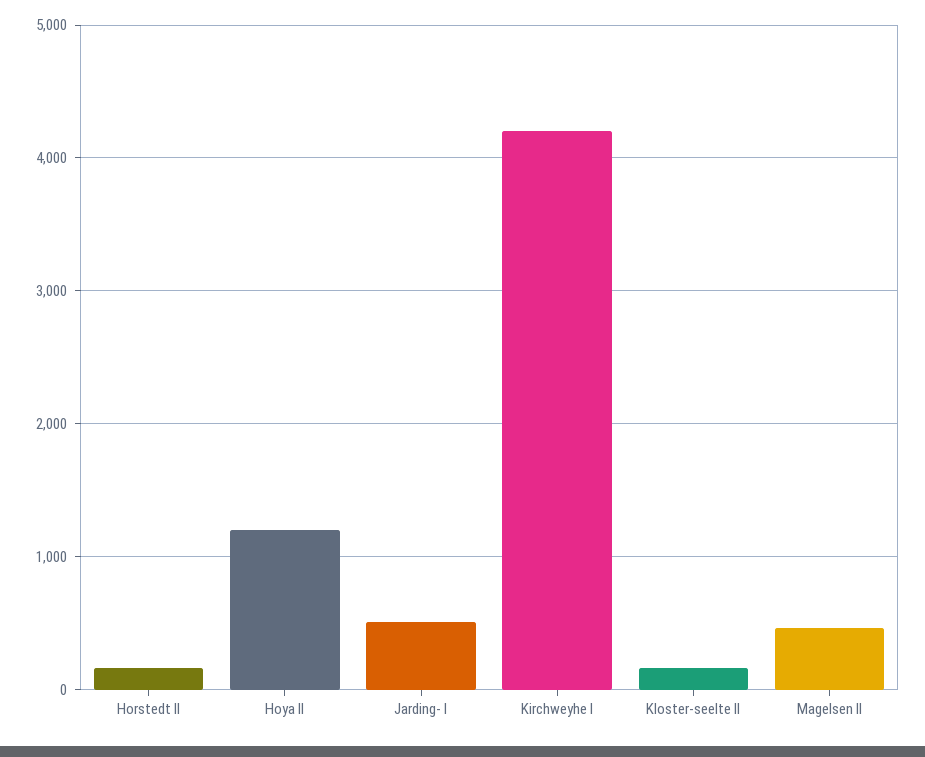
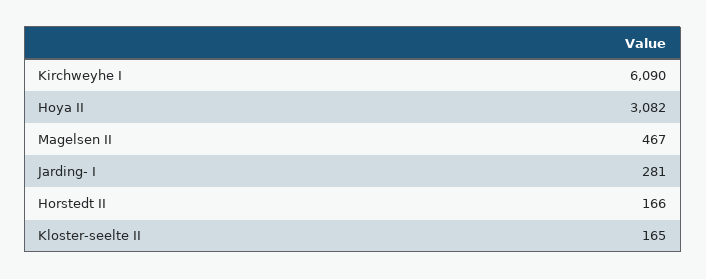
Hoya II: 1200 -> 3082
Jarding- I: 500 -> 281
Kirchweyhe I: 4200 -> 6090

